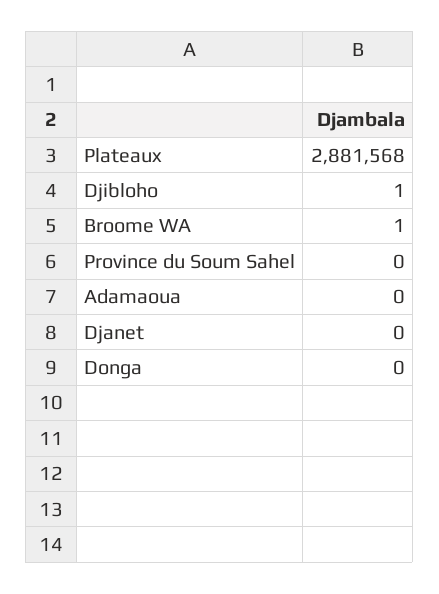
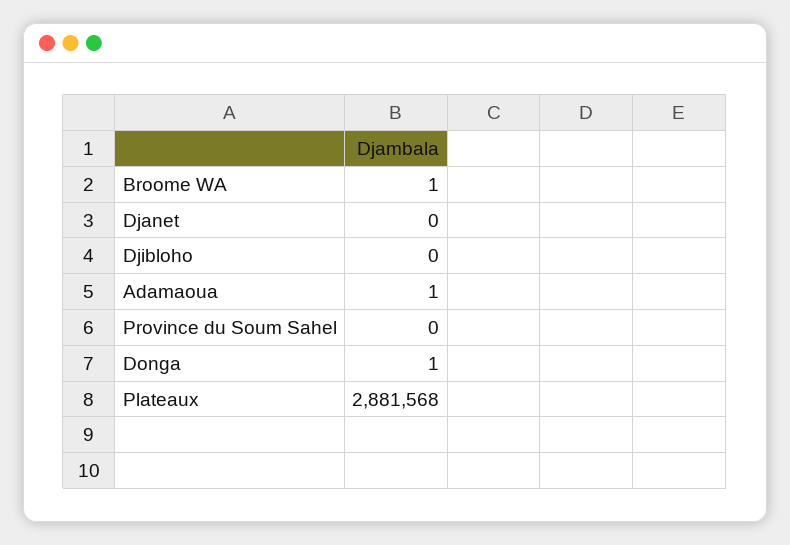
Djibloho: 1 -> 0
Adamaoua: 0 -> 1
Donga: 0 -> 1

